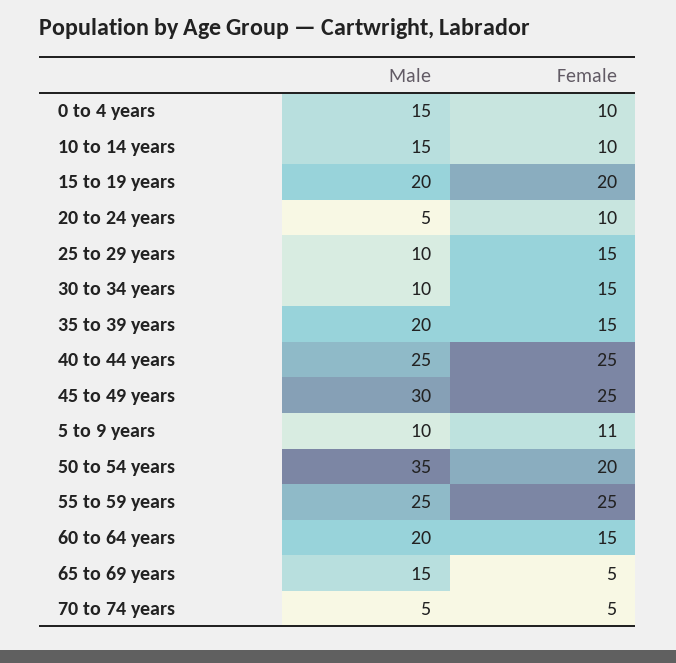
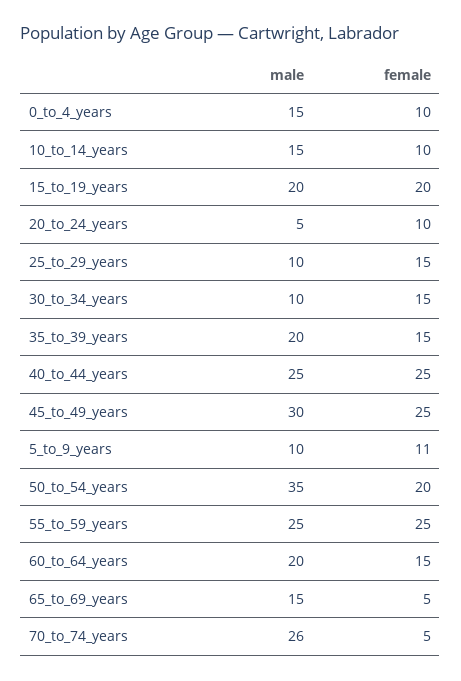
Male, 70 to 74 years: 5 -> 26

